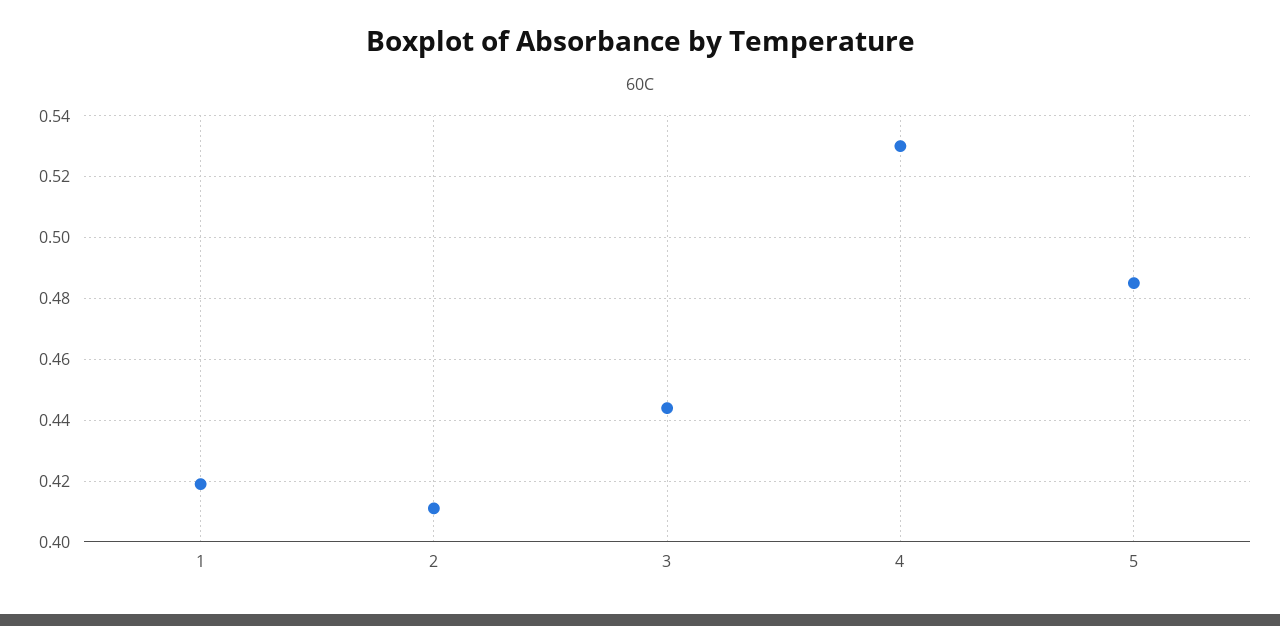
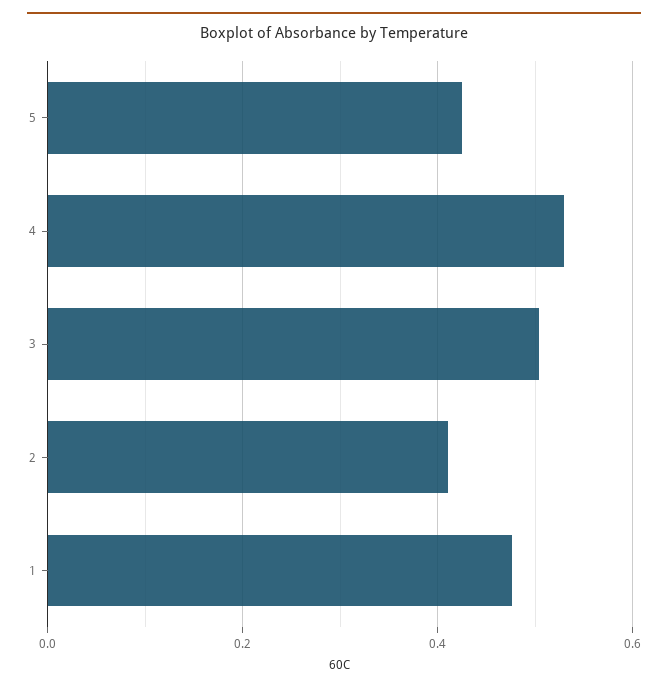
1: 0.42 -> 0.48
3: 0.445 -> 0.5
5: 0.485 -> 0.42

